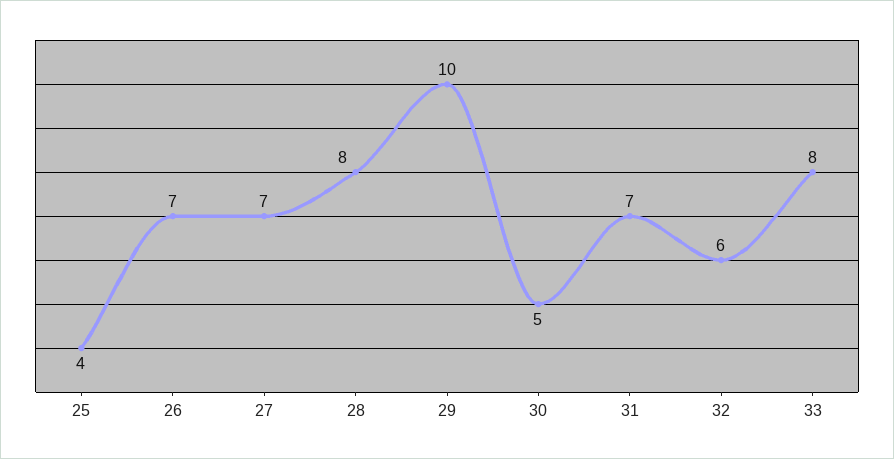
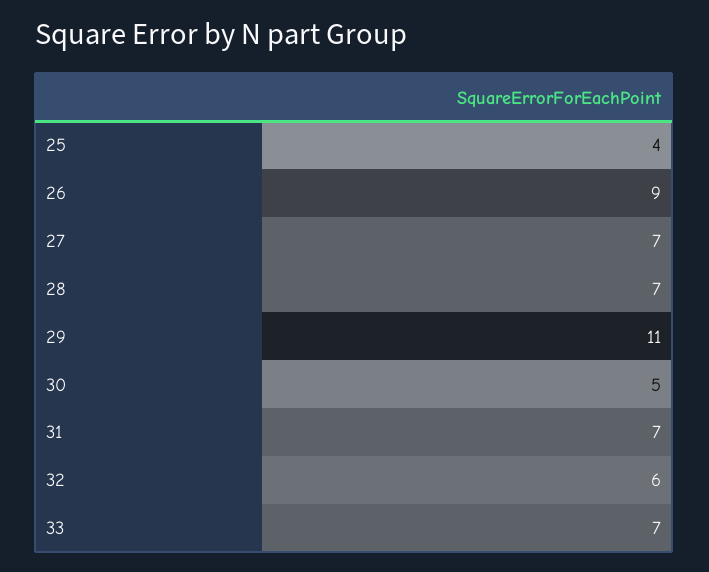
26: 7 -> 9
28: 8 -> 7
29: 10 -> 11
33: 8 -> 7

